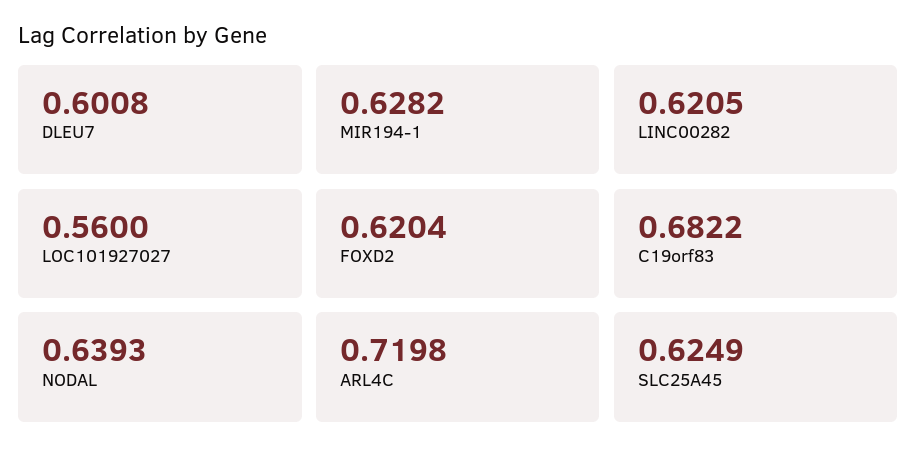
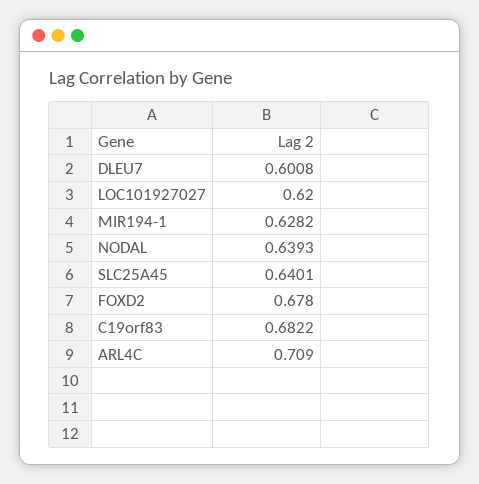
LINC00282: 0.6205 -> none
LOC101927027: 0.56 -> 0.62
FOXD2: 0.6204 -> 0.678
ARL4C: 0.7198 -> 0.709
SLC25A45: 0.6249 -> 0.6401

